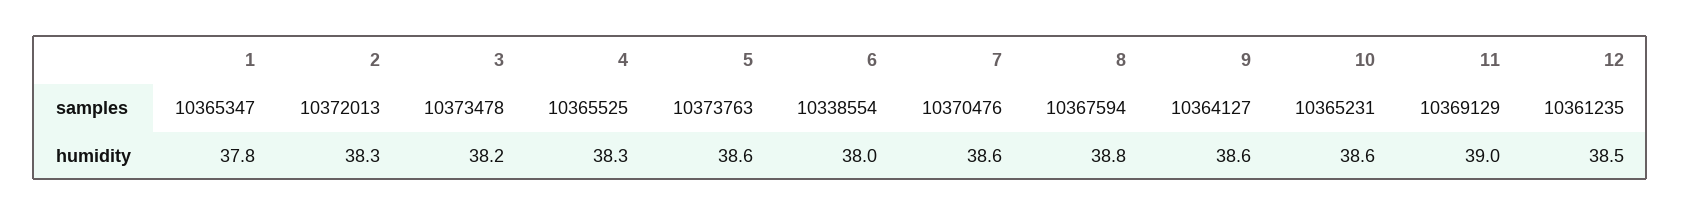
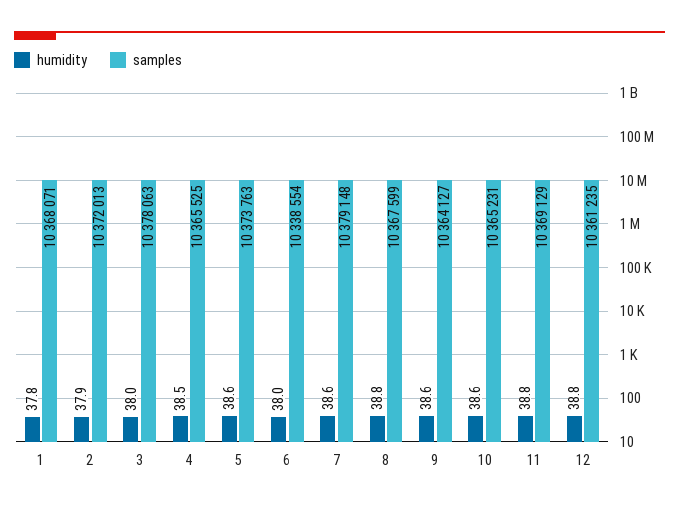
samples, 1: 10365347 -> 10368071
samples, 3: 10373478 -> 10378063
samples, 7: 10370476 -> 10379148
samples, 8: 10367594 -> 10367599
humidity, 2: 38.3 -> 37.9
humidity, 3: 38.2 -> 38
humidity, 4: 38.3 -> 38.5
humidity, 11: 39 -> 38.8
humidity, 12: 38.5 -> 38.8

